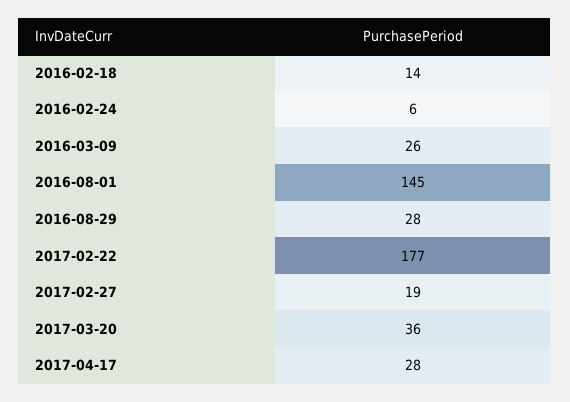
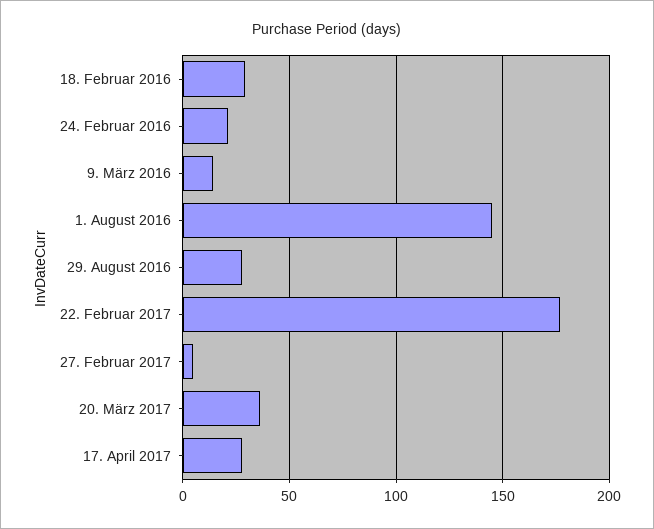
2016-02-18: 14 -> 30
2016-02-24: 6 -> 20
2016-03-09: 26 -> 15
2017-02-27: 19 -> 5

